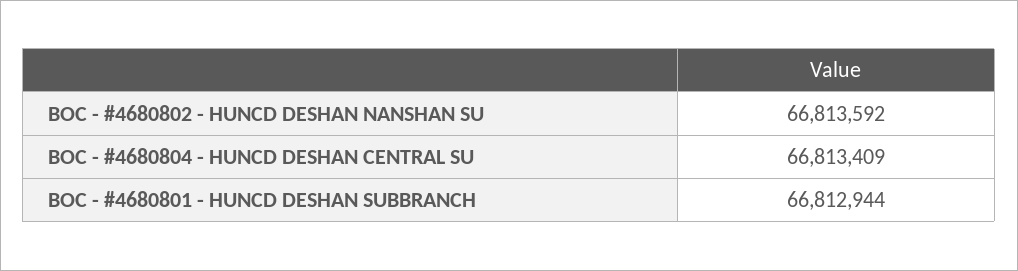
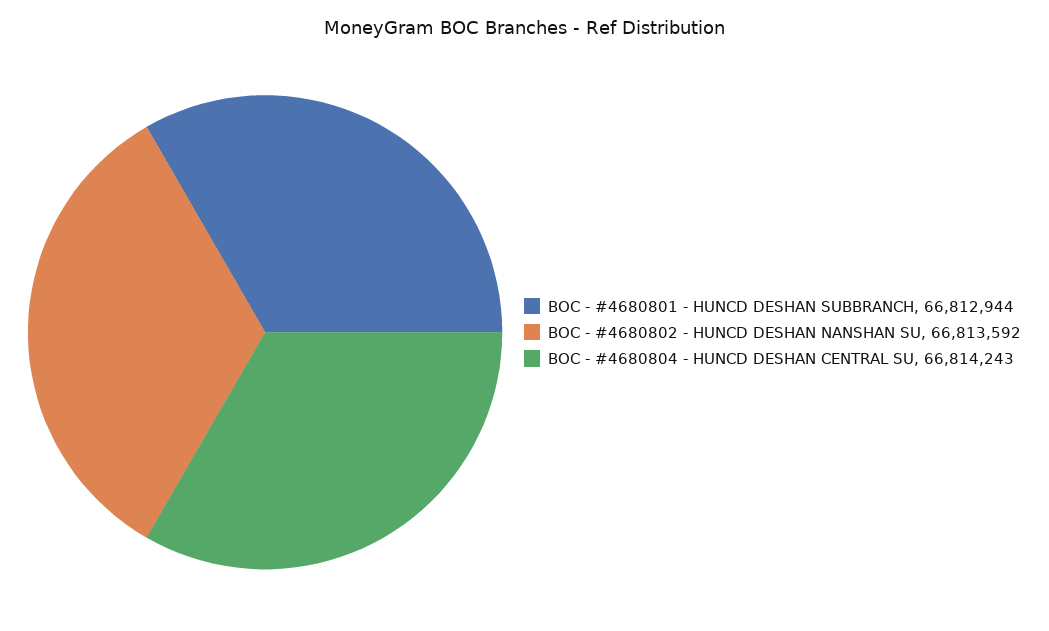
BOC - #4680804 - HUNCD DESHAN CENTRAL SU: 66813409 -> 66814243

